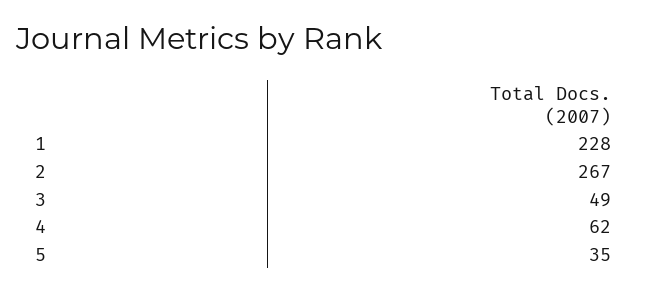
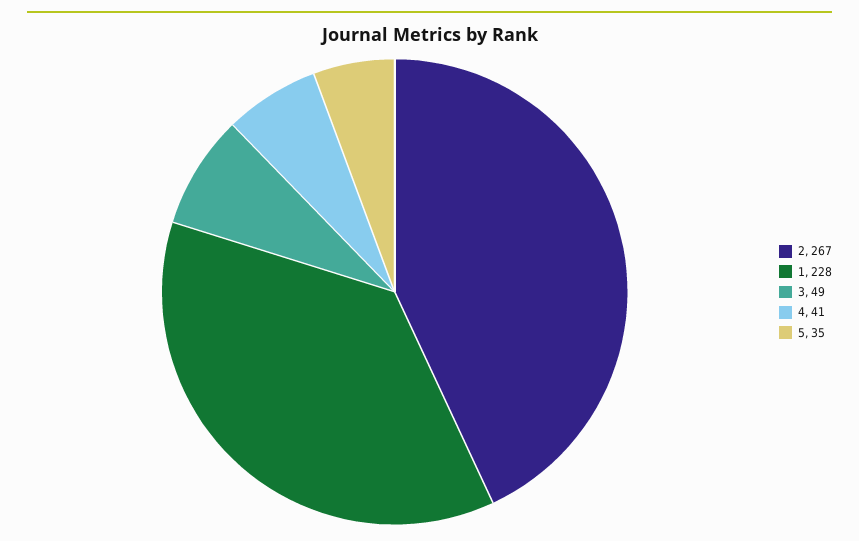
4: 62 -> 41

